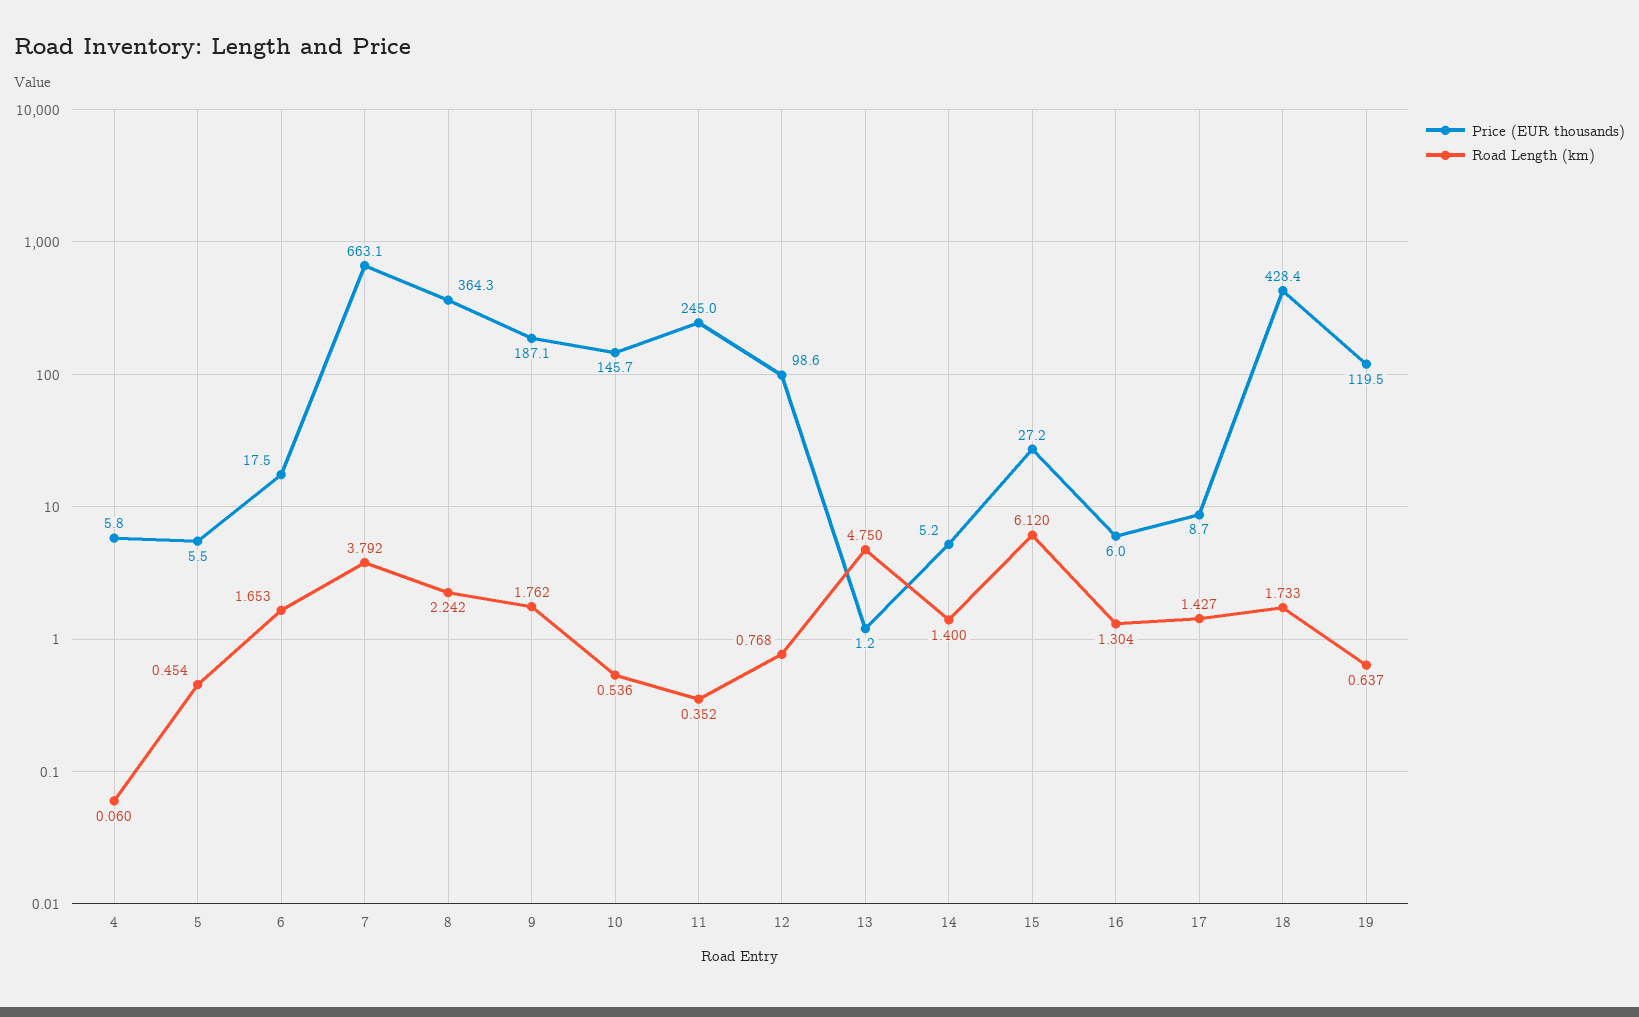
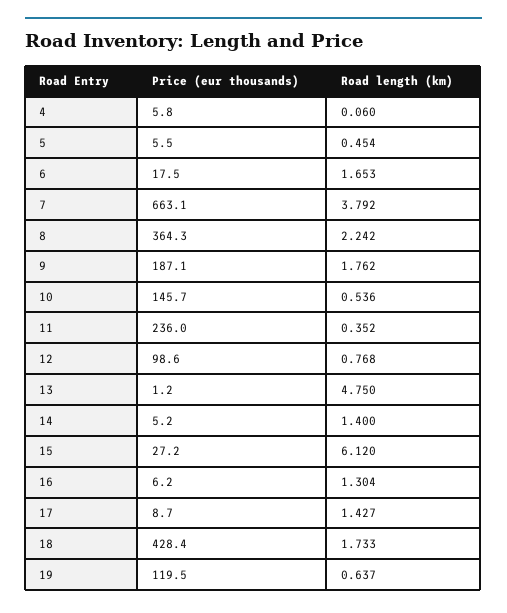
Price (EUR thousands), 11: 245 -> 236
Price (EUR thousands), 16: 6 -> 6.2

